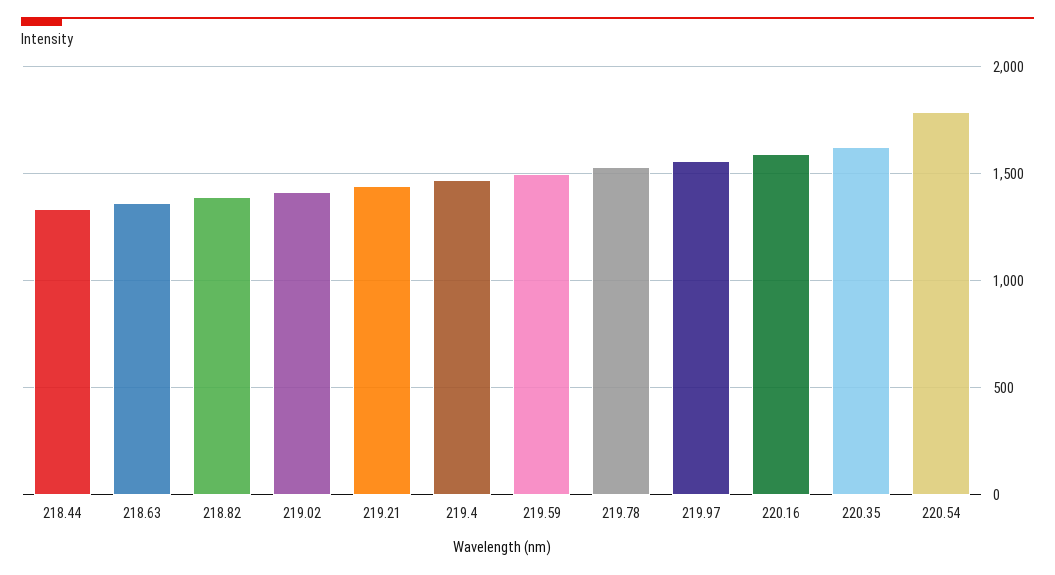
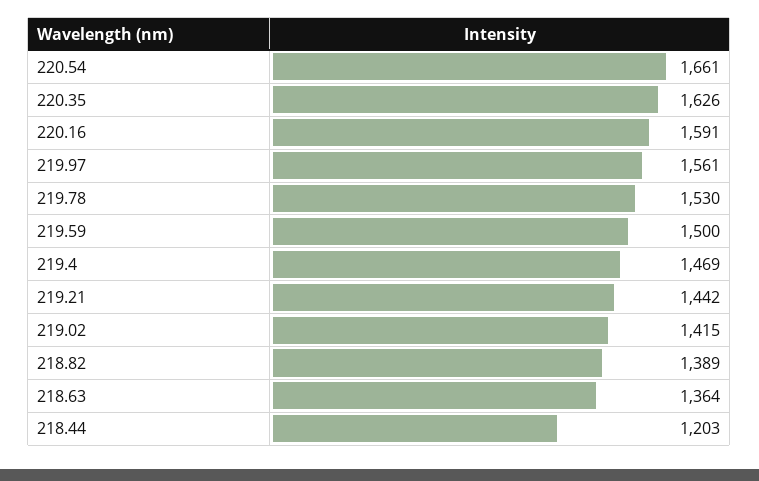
218.44: 1350 -> 1203
220.54: 1800 -> 1661

